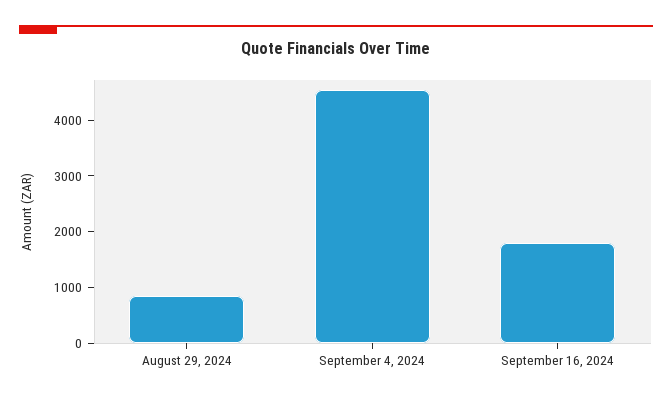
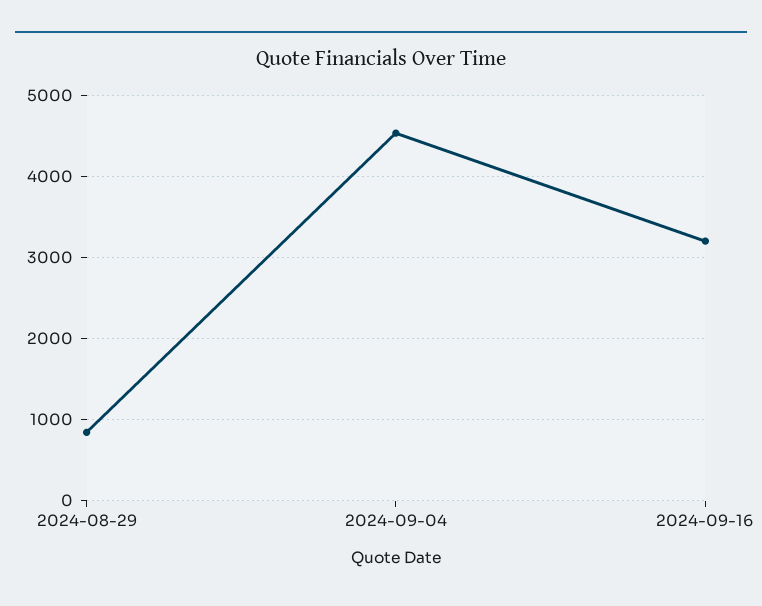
September 16, 2024: 1800 -> 3200

